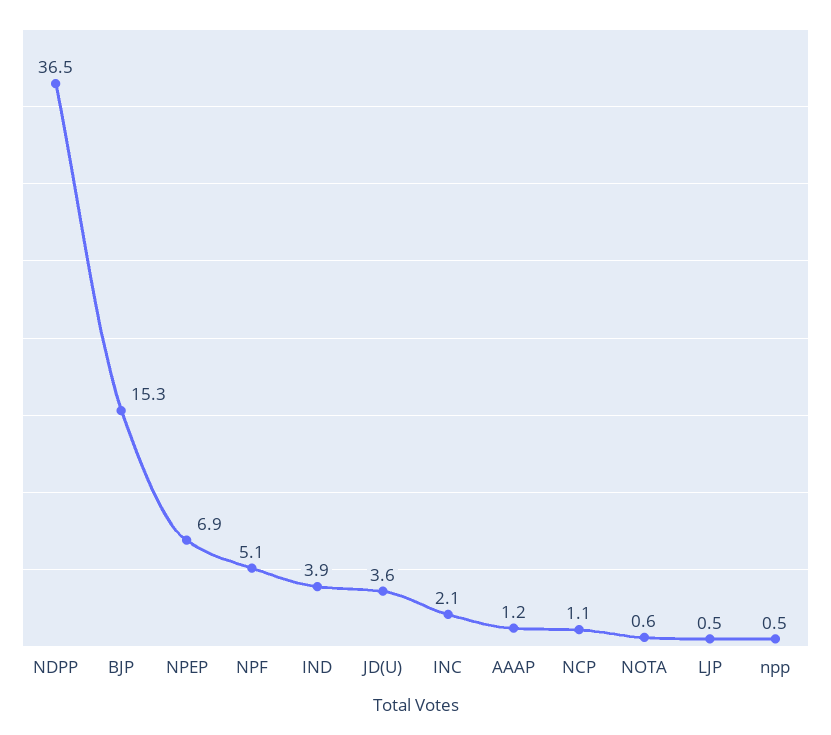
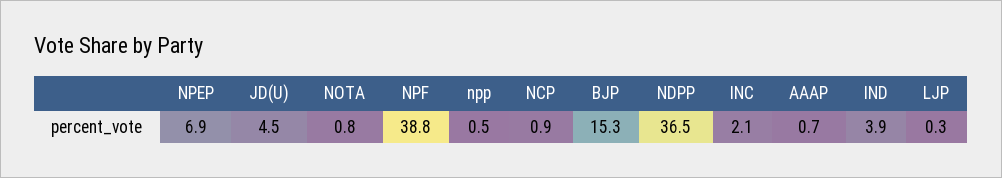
NPF: 5.1 -> 38.8
JD(U): 3.6 -> 4.5
AAAP: 1.2 -> 0.7
NCP: 1.1 -> 0.9
NOTA: 0.6 -> 0.8
LJP: 0.5 -> 0.3

